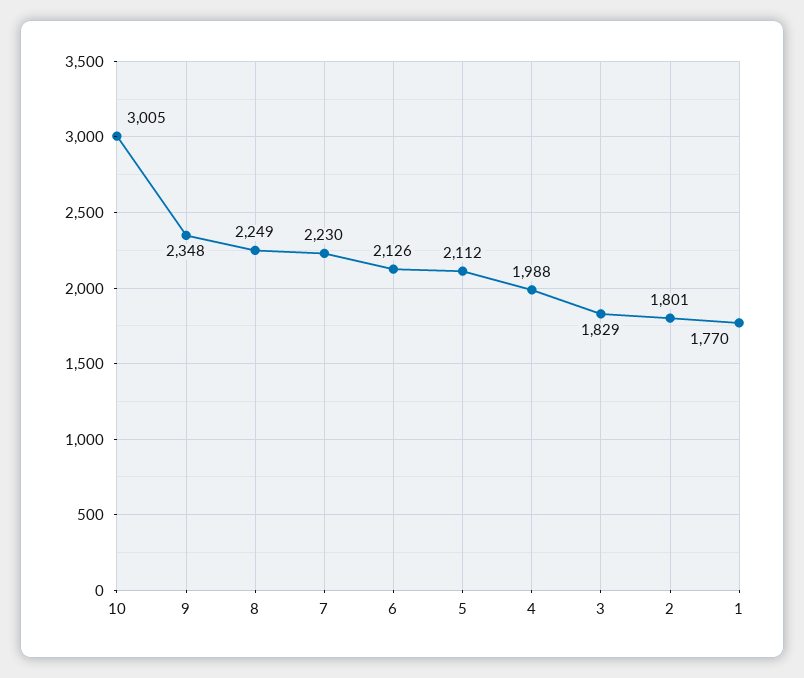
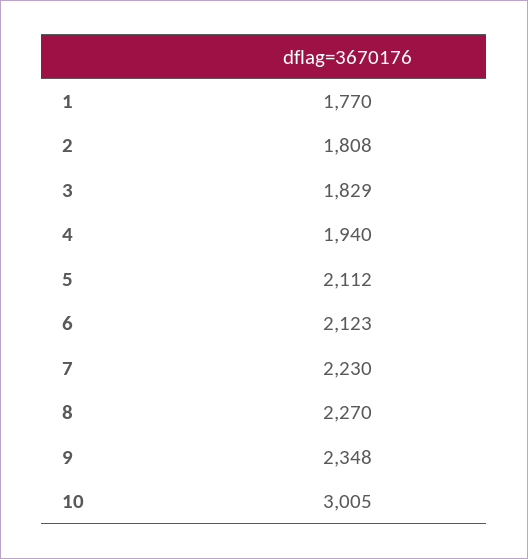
8: 2249 -> 2270
6: 2126 -> 2123
4: 1988 -> 1940
2: 1801 -> 1808

